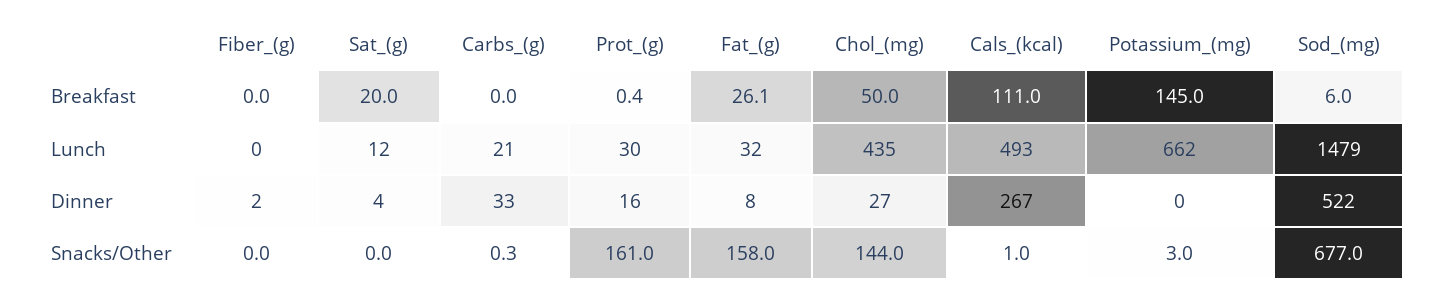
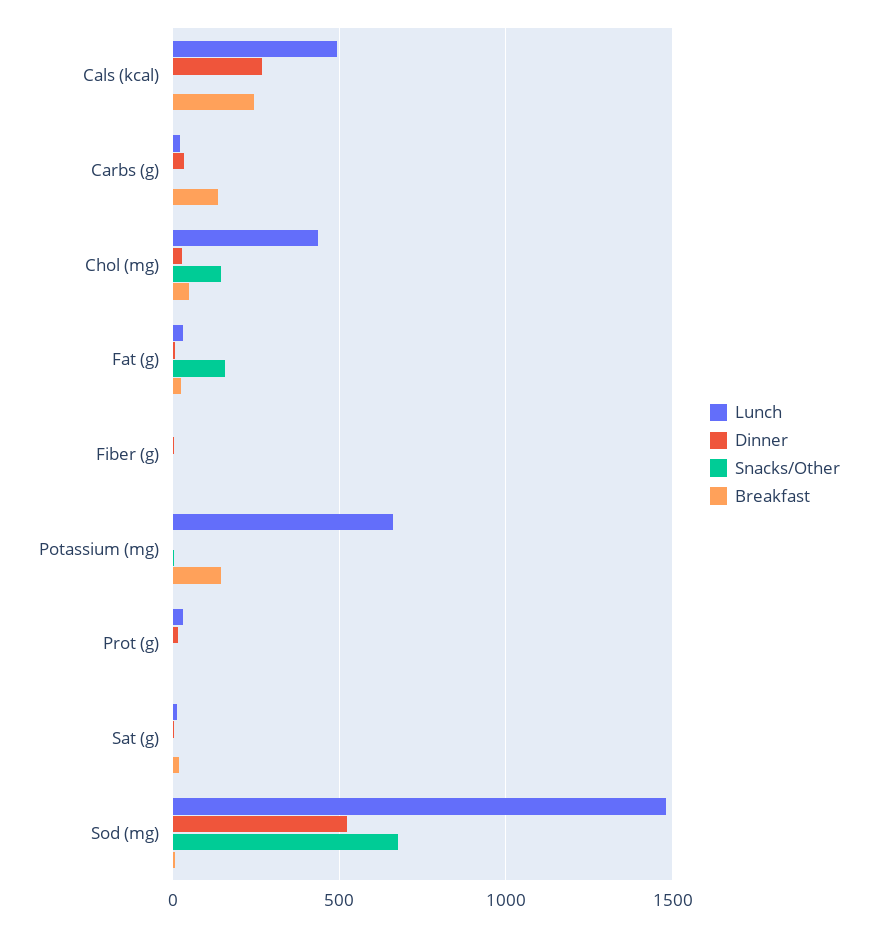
Breakfast, Carbs_(g): 0 -> 150
Breakfast, Cals_(kcal): 111 -> 250
Snacks/Other, Prot_(g): 161 -> 0

